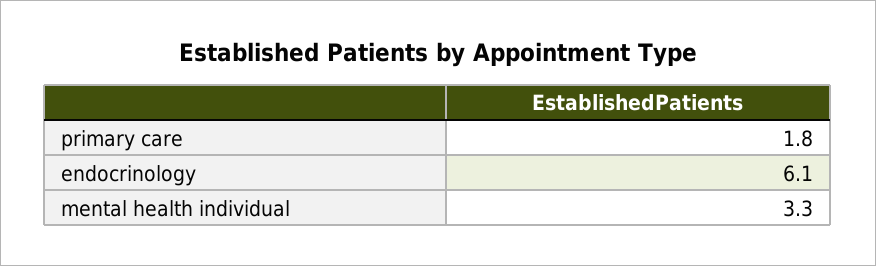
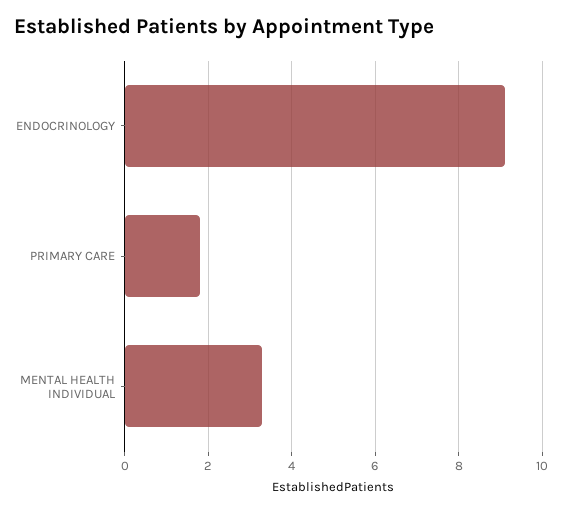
endocrinology: 6.1 -> 9

